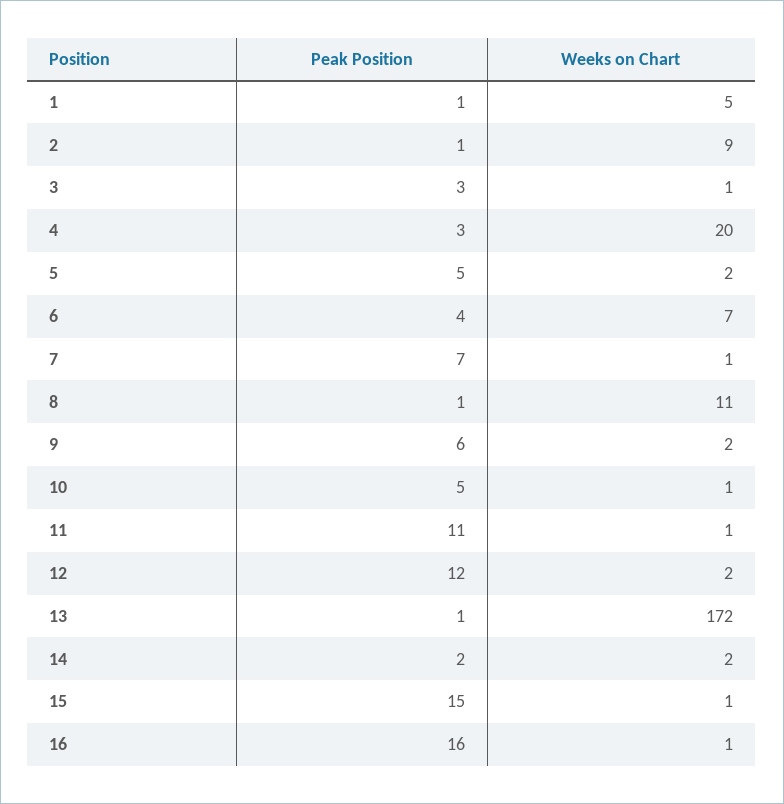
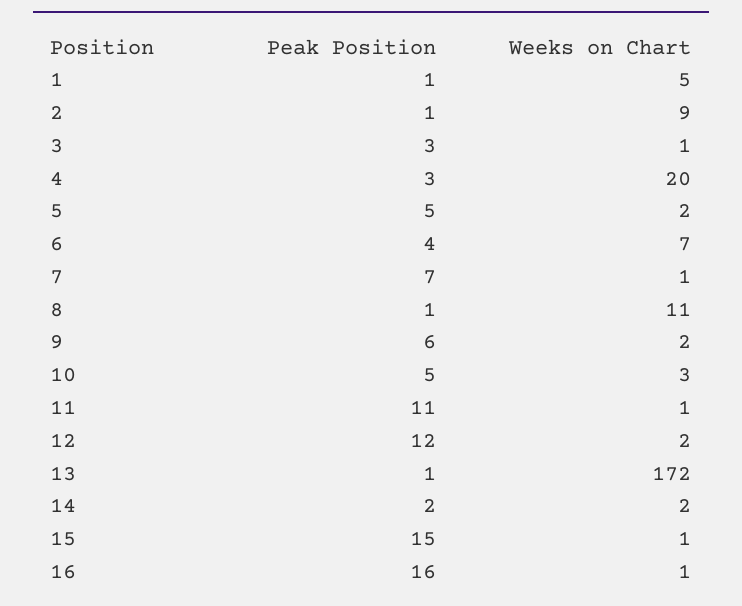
Weeks on Chart, 10: 1 -> 3

